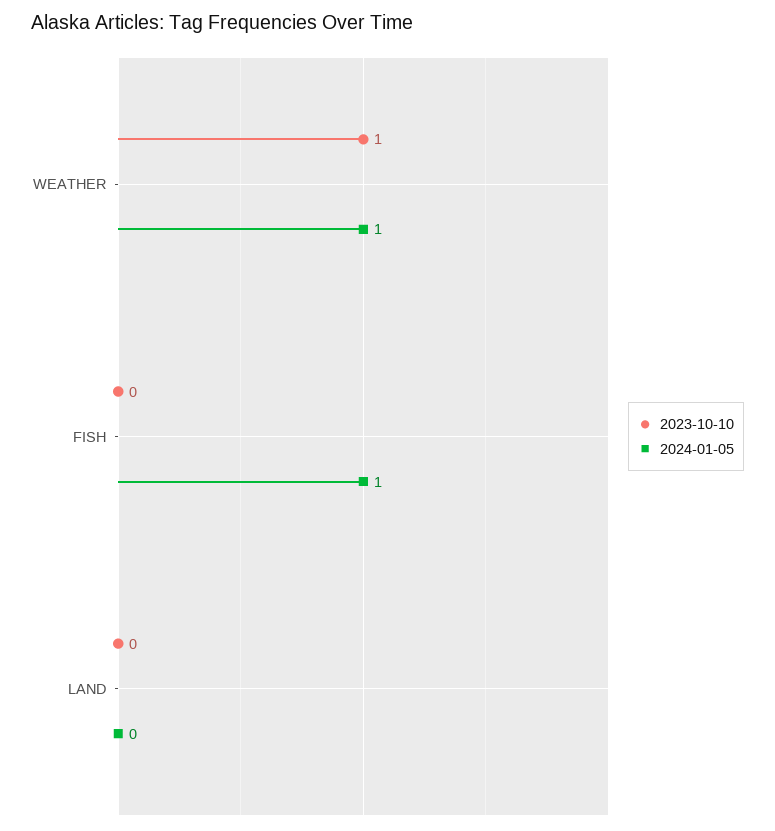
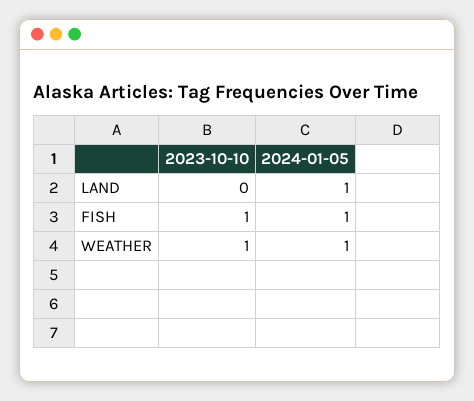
2023-10-10, FISH: 0 -> 1
2024-01-05, LAND: 0 -> 1

